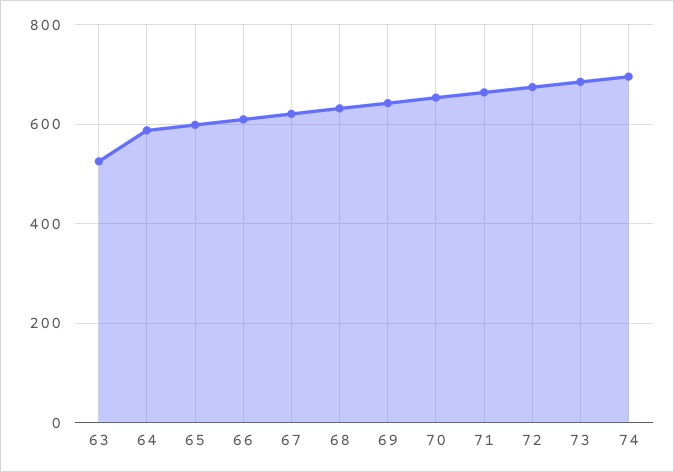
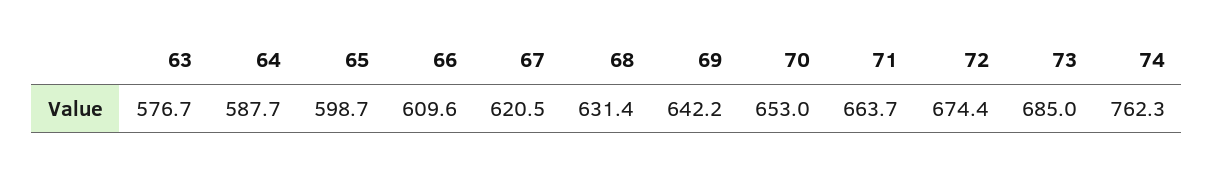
63: 520 -> 576.7
74: 700 -> 762.3

